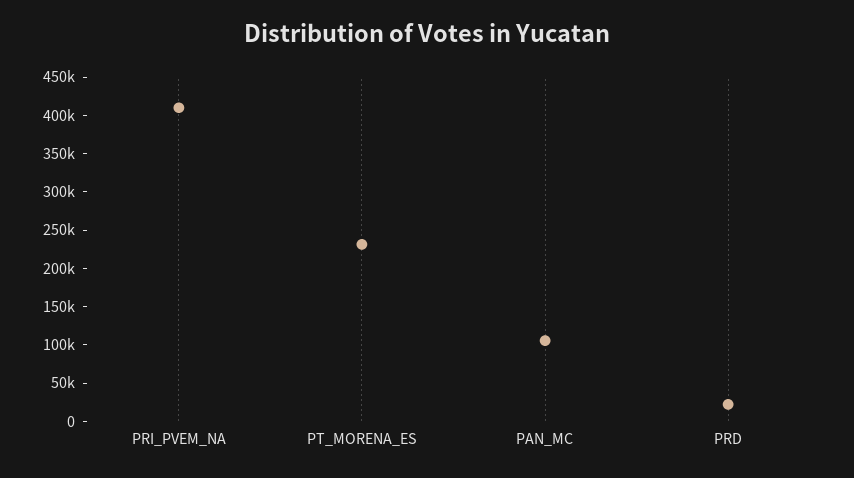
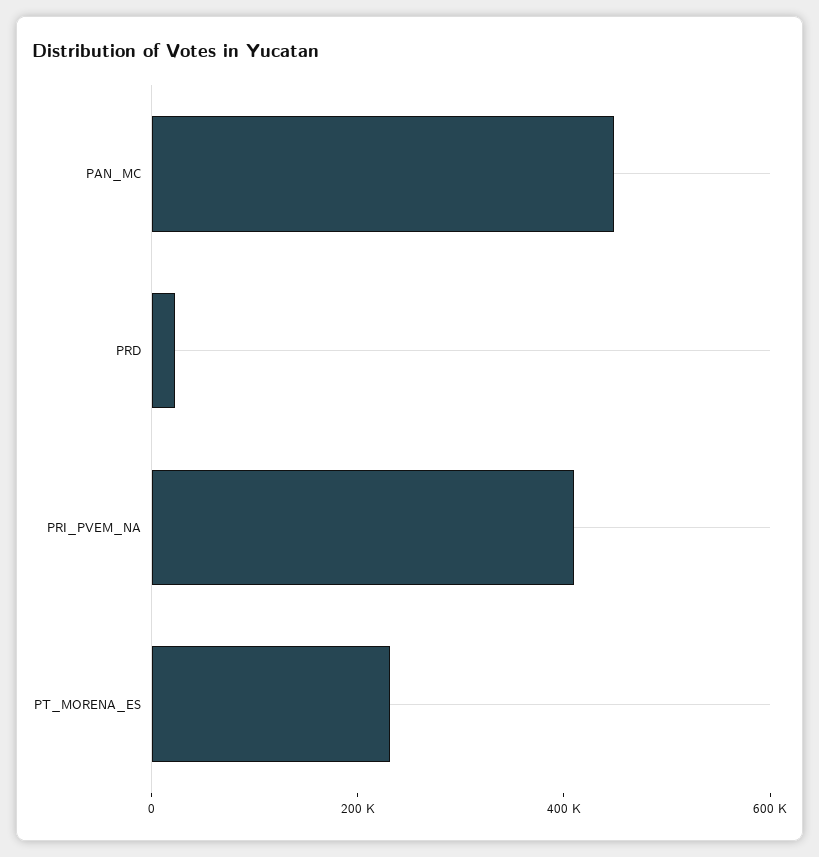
PAN_MC: 100000 -> 450000

